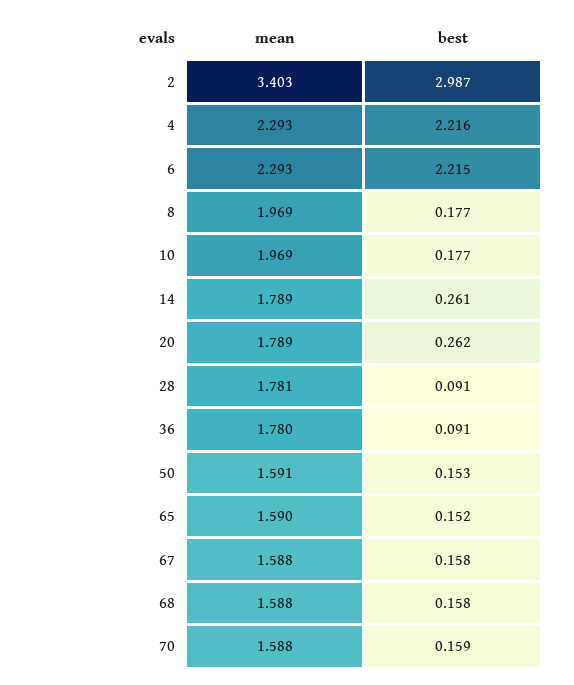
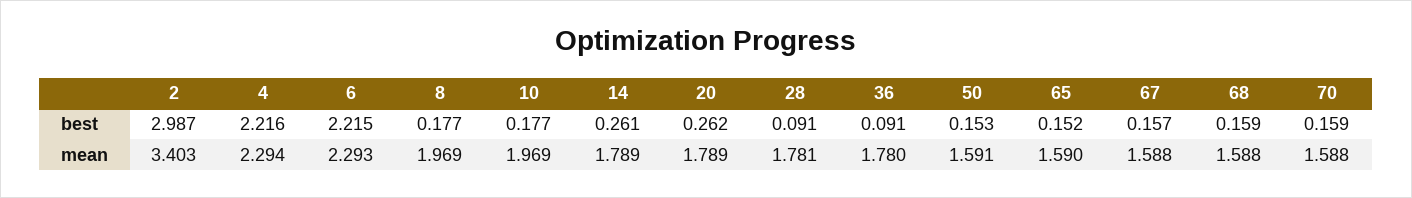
mean, 4: 2.293 -> 2.294
best, 67: 0.158 -> 0.157
best, 68: 0.158 -> 0.159

